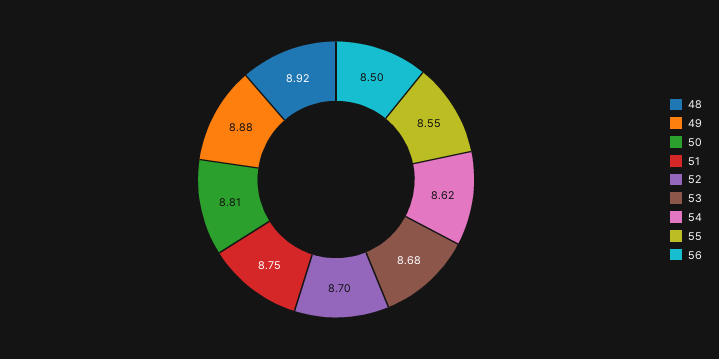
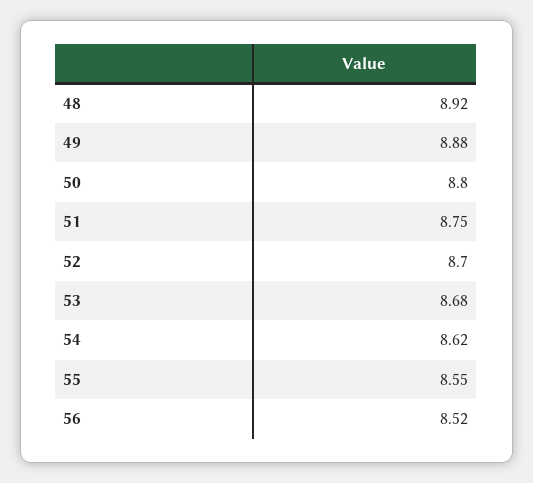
50: 8.81 -> 8.8
56: 8.5 -> 8.52

